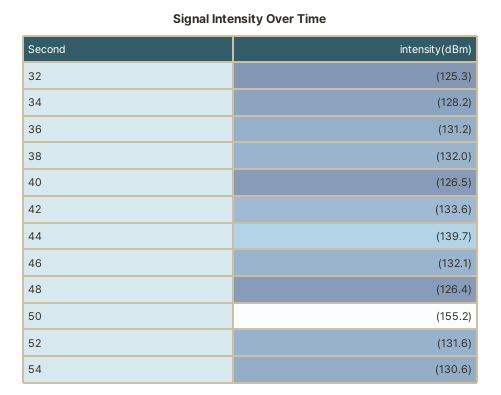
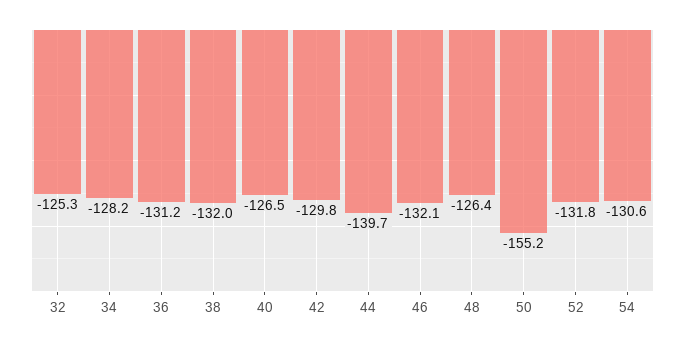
42: -133.6 -> -129.8
52: -131.6 -> -131.8

